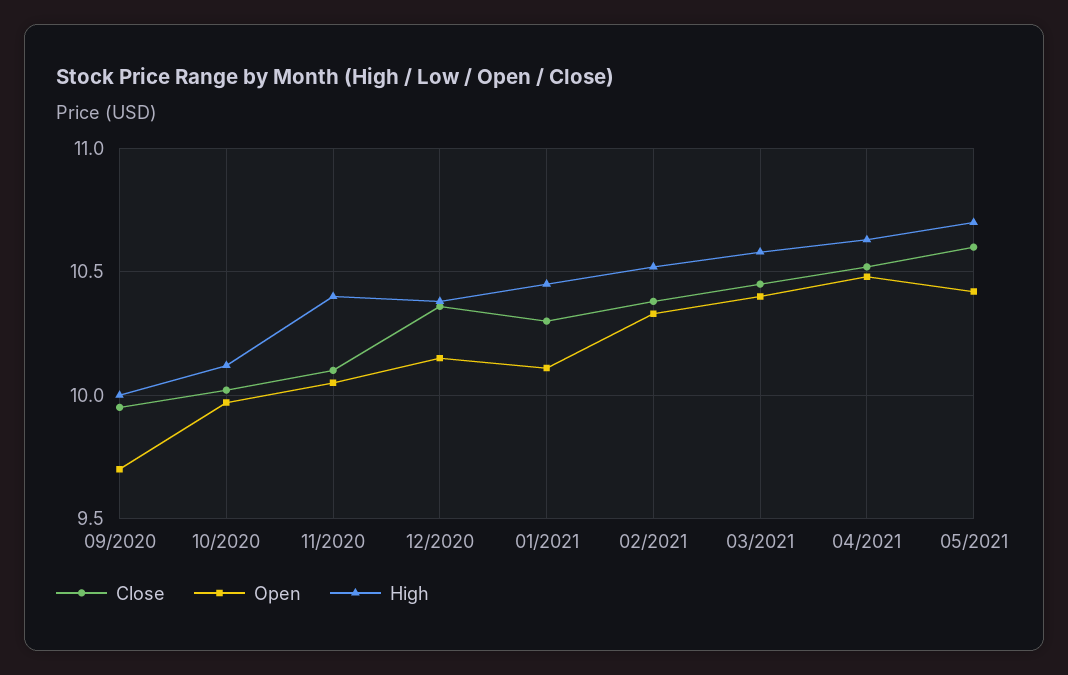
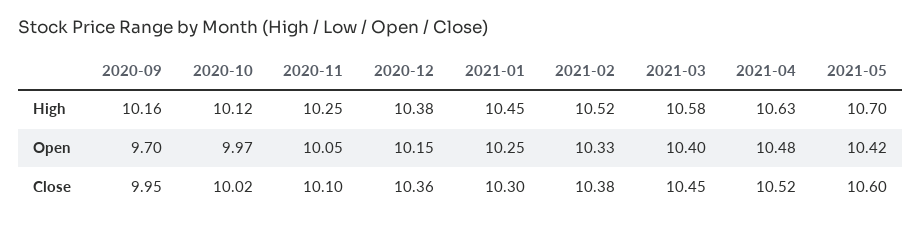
High, 09/2020: 10 -> 10.16
High, 11/2020: 10.4 -> 10.25
Open, 01/2021: 10.1 -> 10.25

